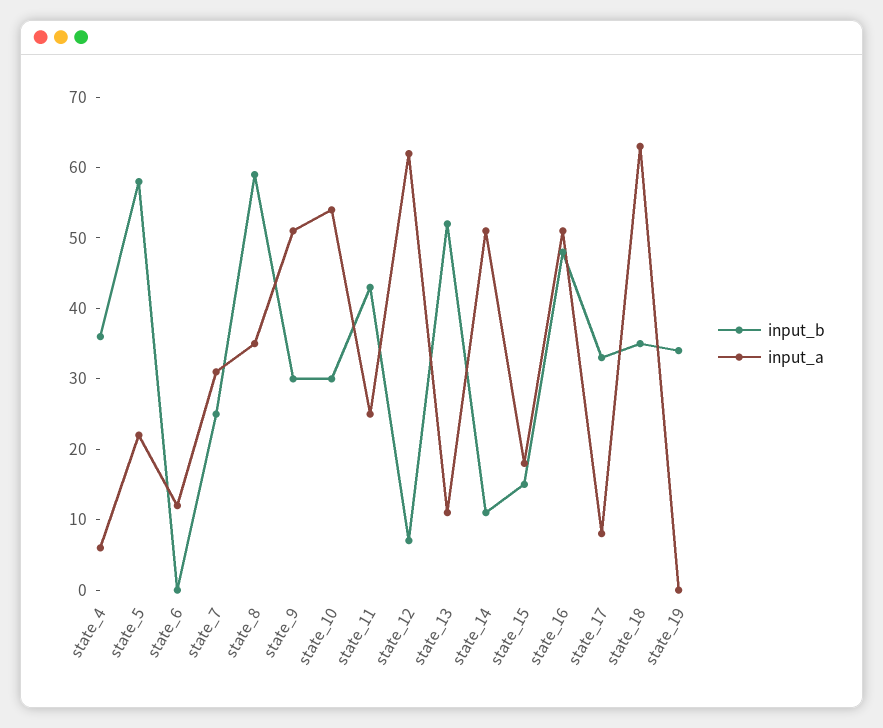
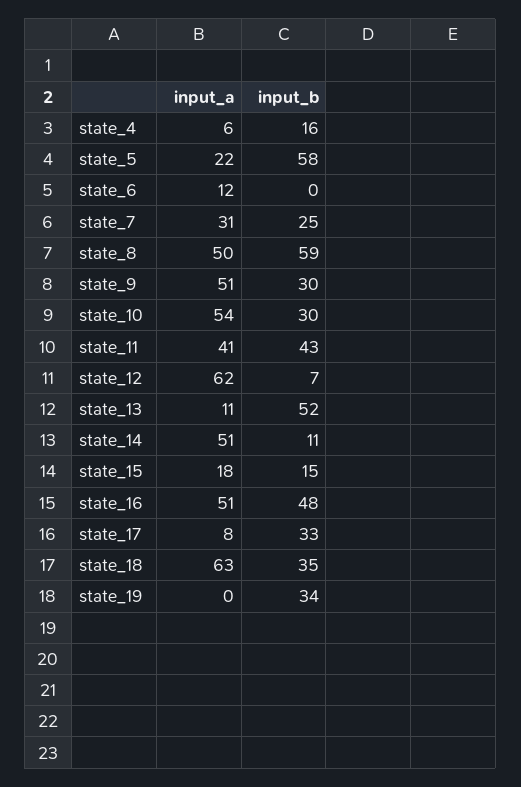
input_b, state_4: 35 -> 16
input_a, state_8: 35 -> 50
input_a, state_11: 25 -> 41

